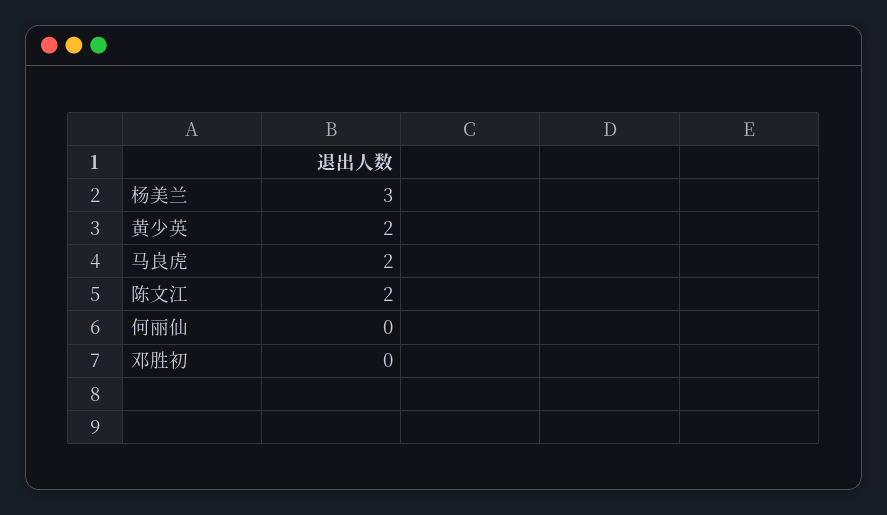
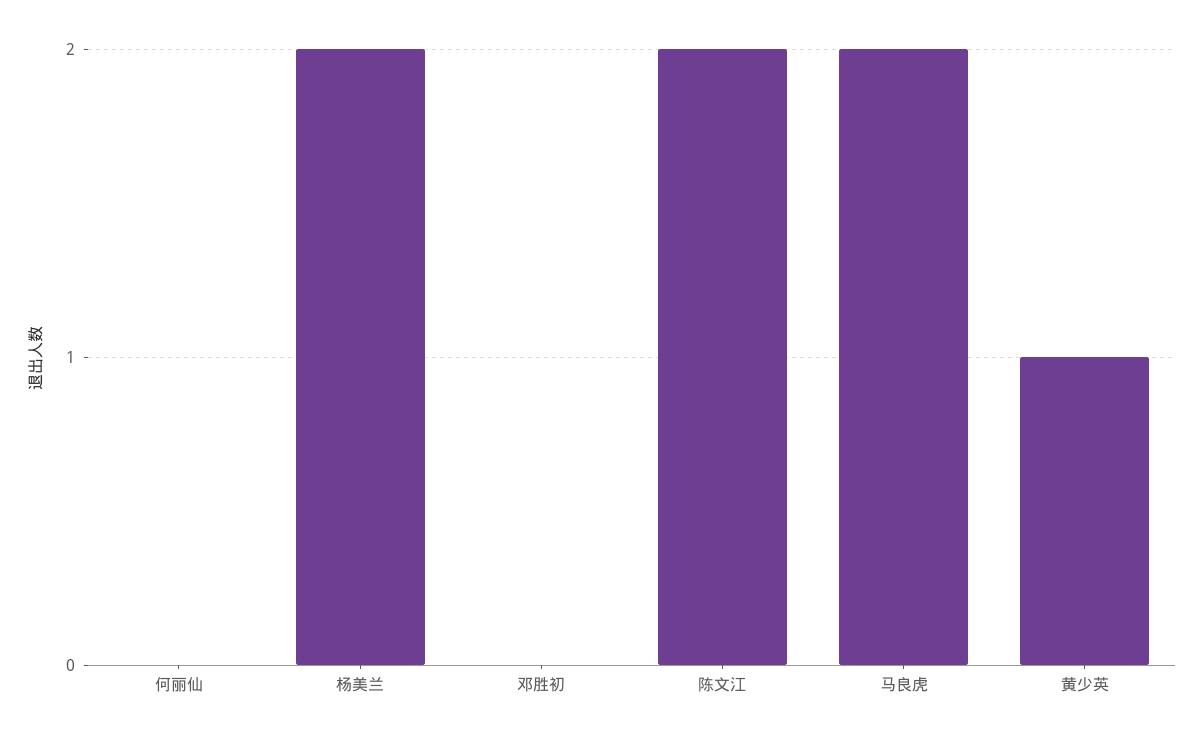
杨美兰: 3 -> 2
黄少英: 2 -> 1

